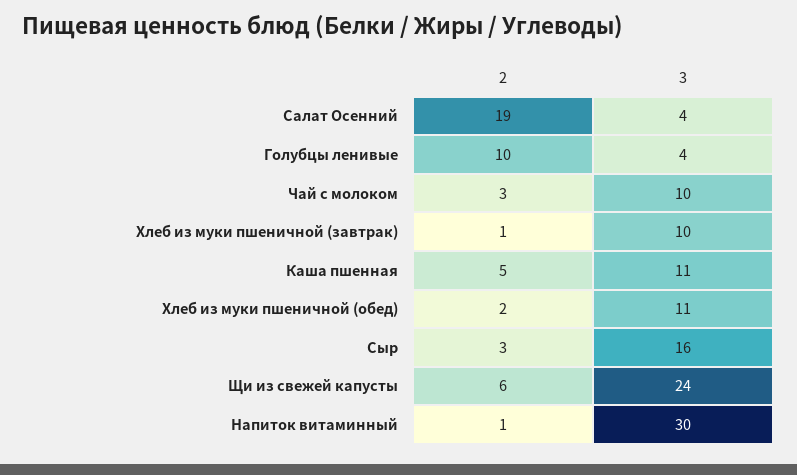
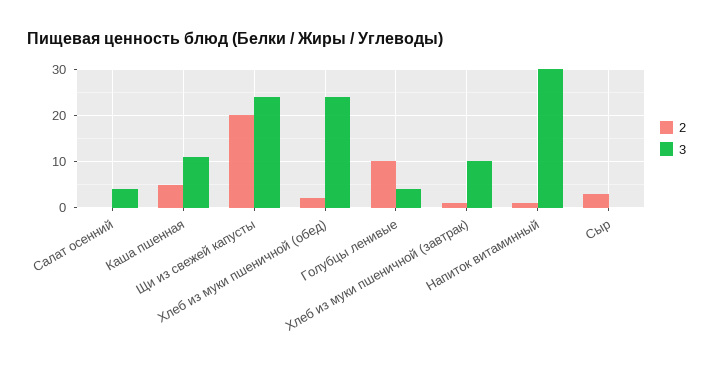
2, Салат Осенний: 19 -> 0
2, Чай с молоком: 3 -> none
3, Чай с молоком: 10 -> none
3, Хлеб из муки пшеничной (обед): 11 -> 25
3, Сыр: 16 -> 0
2, Щи из свежей капусты: 6 -> 20

